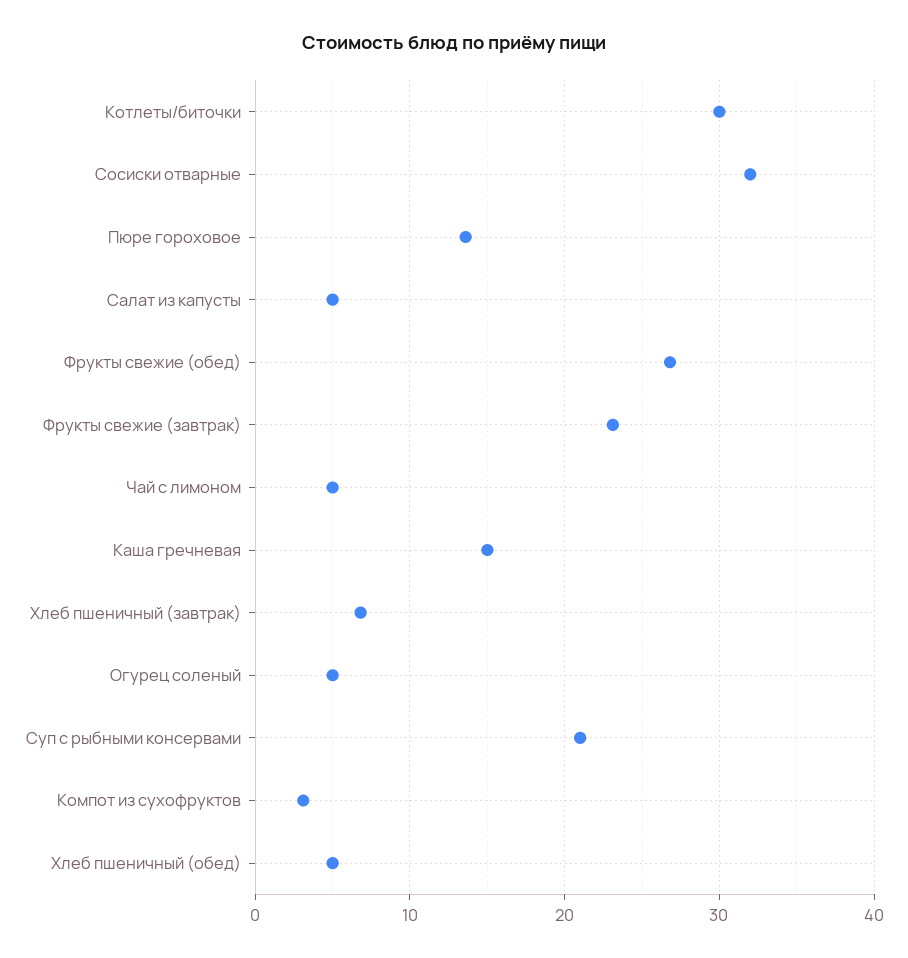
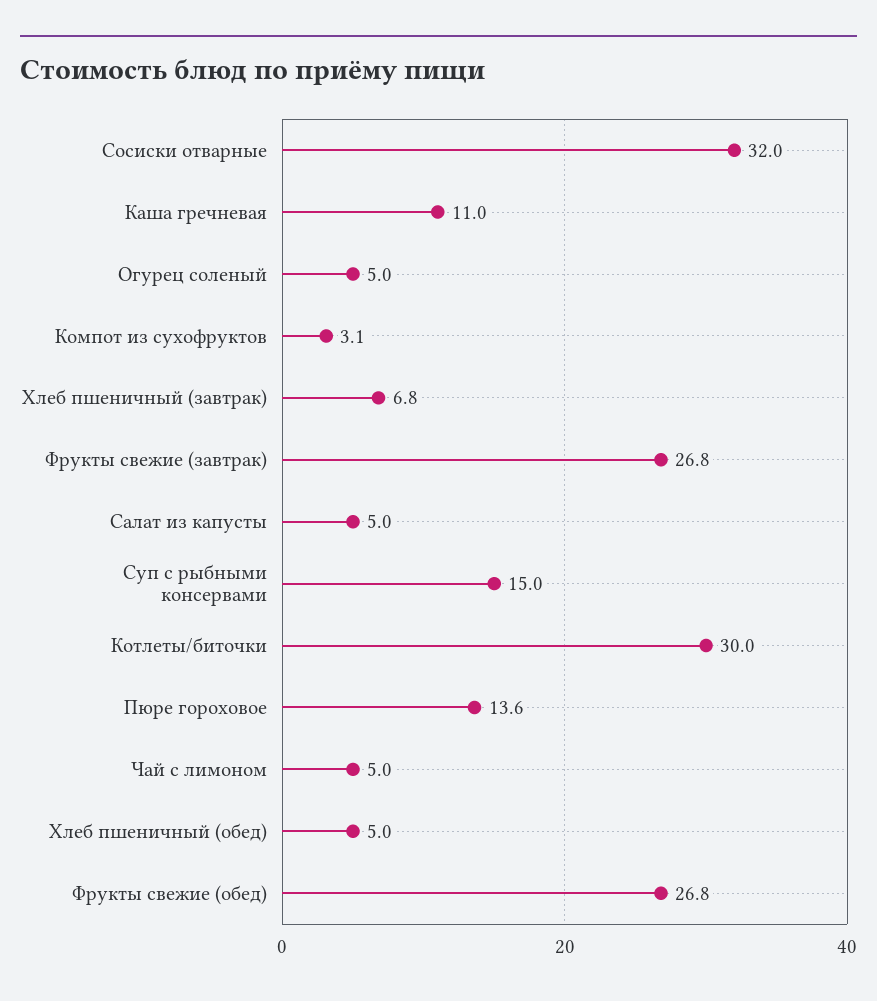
Фрукты свежие (завтрак): 23 -> 26.8
Каша гречневая: 15 -> 11
Суп с рыбными консервами: 21 -> 15

